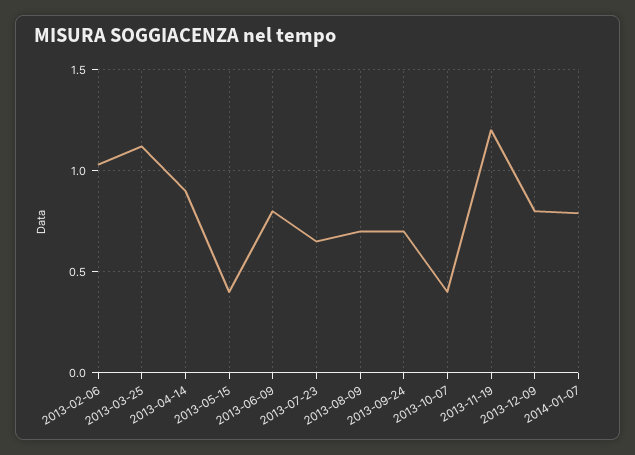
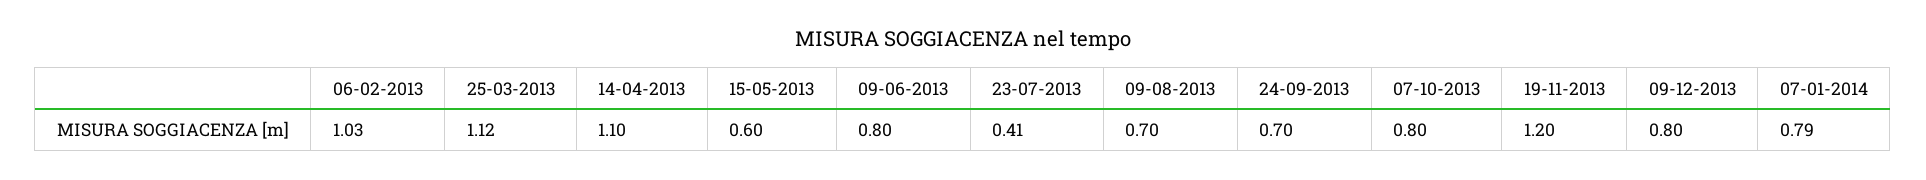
2013-04-14: 0.9 -> 1.1
2013-05-15: 0.4 -> 0.6
2013-07-23: 0.65 -> 0.41
2013-10-07: 0.4 -> 0.8

